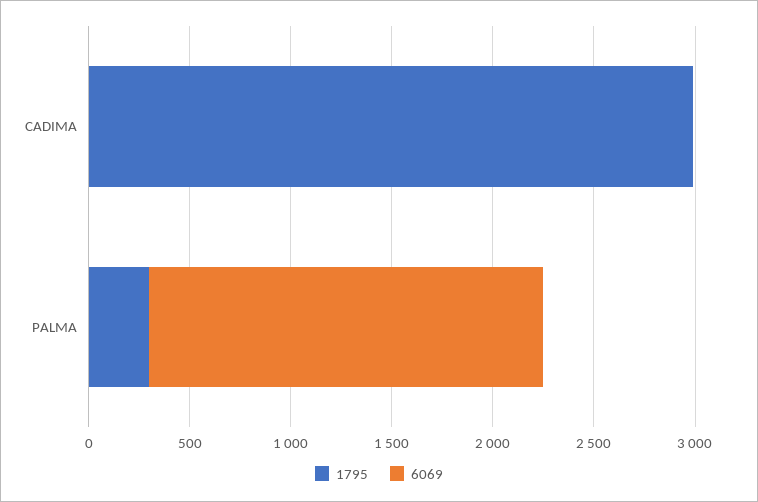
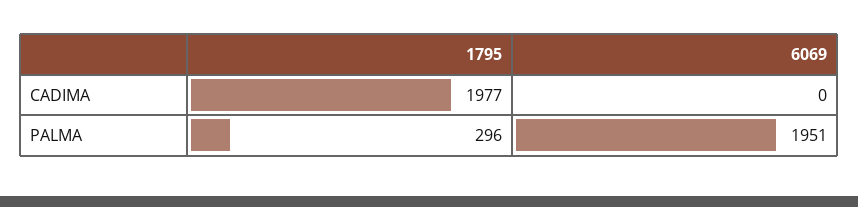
1795, CADIMA: 3000 -> 1977

